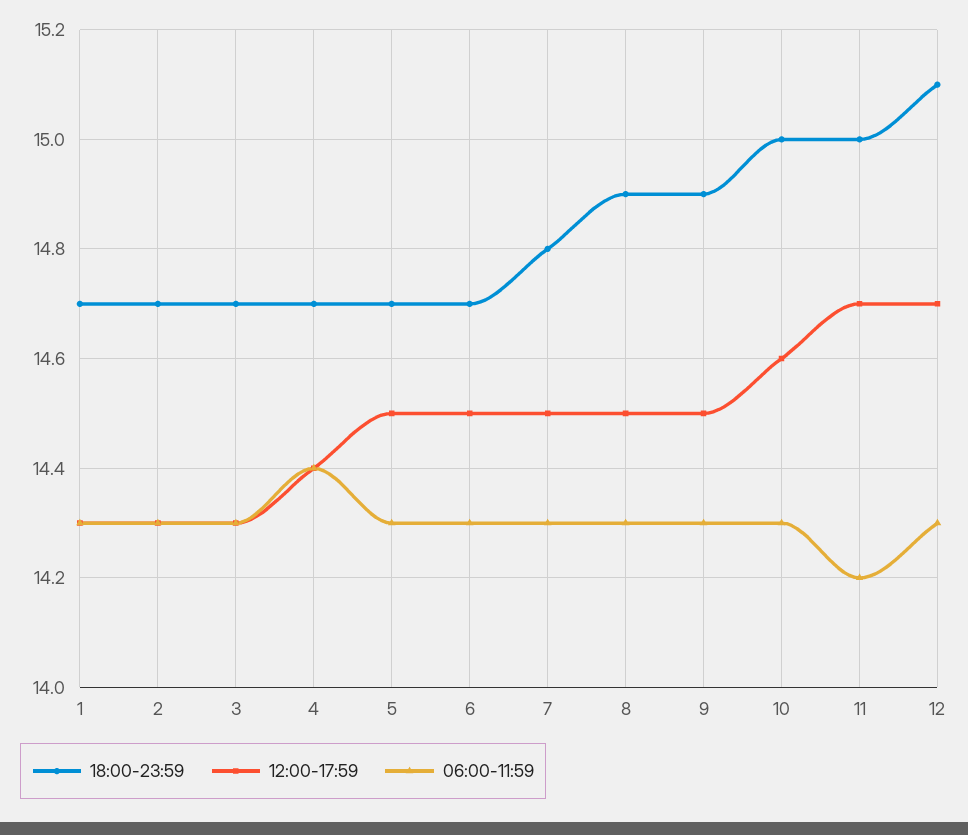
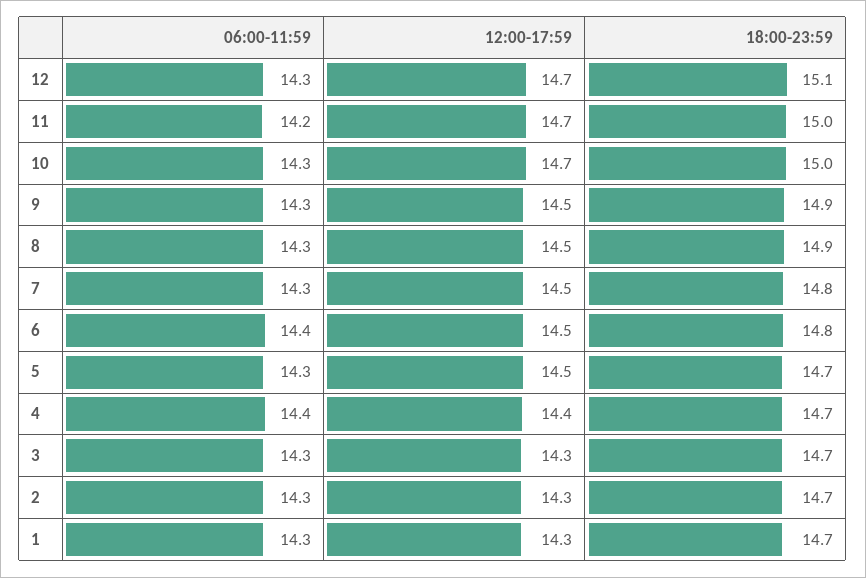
18:00-23:59, 6: 14.7 -> 14.8
06:00-11:59, 6: 14.3 -> 14.4
12:00-17:59, 10: 14.6 -> 14.7

